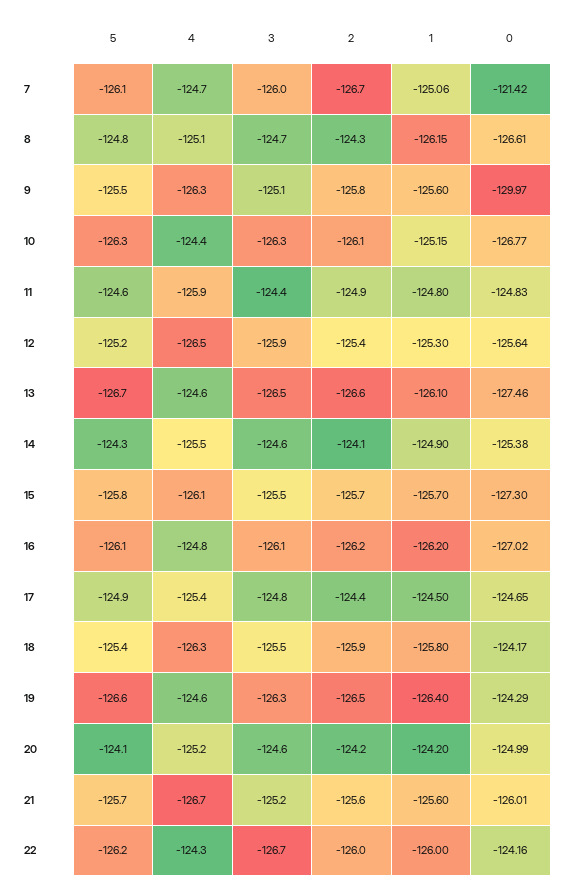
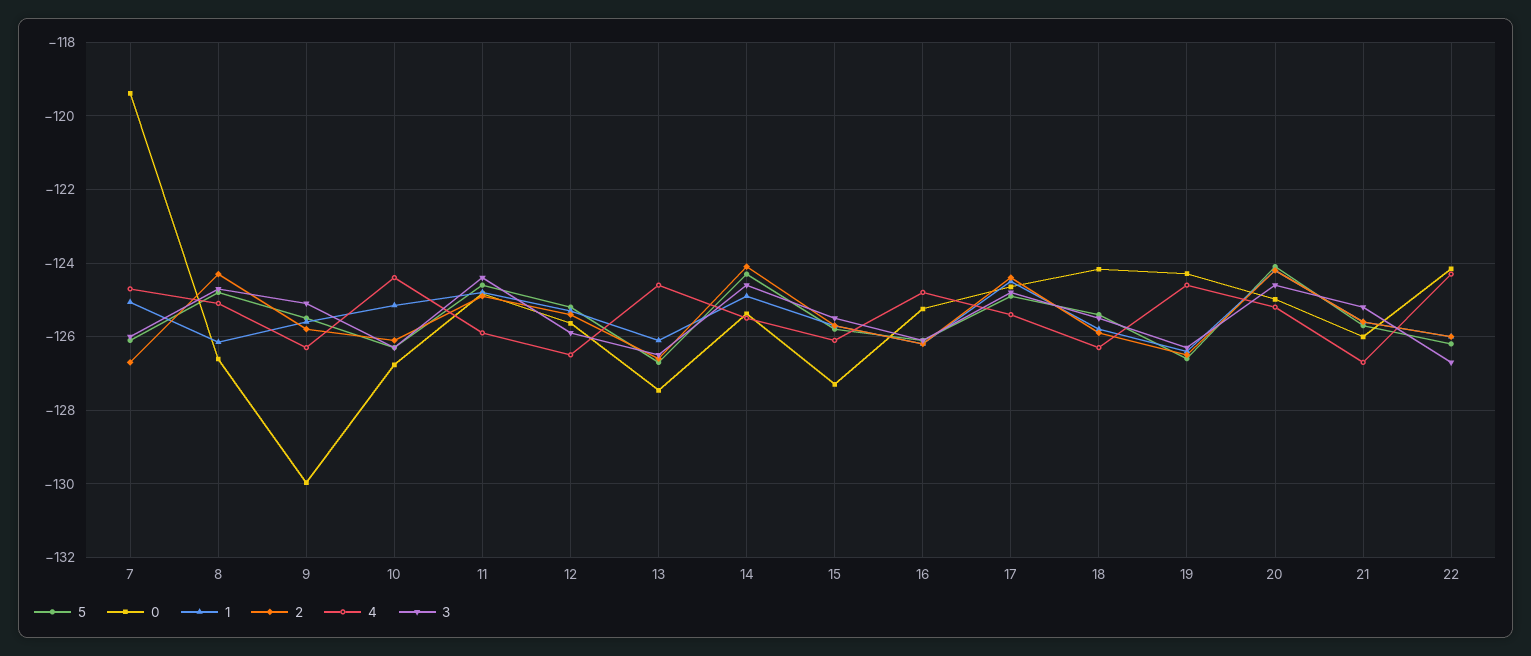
0, 7: -121.42 -> -119.4
0, 16: -127.02 -> -125.2

